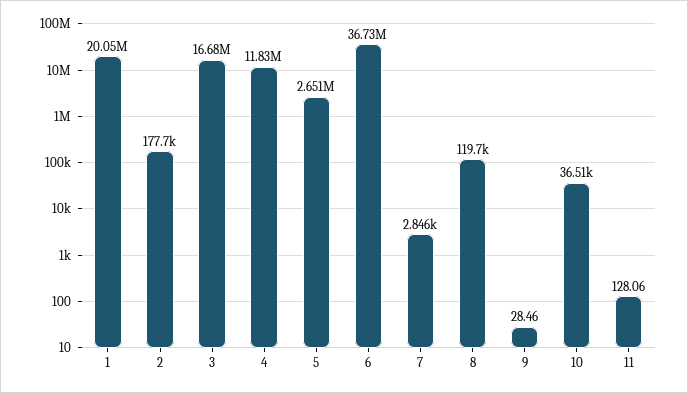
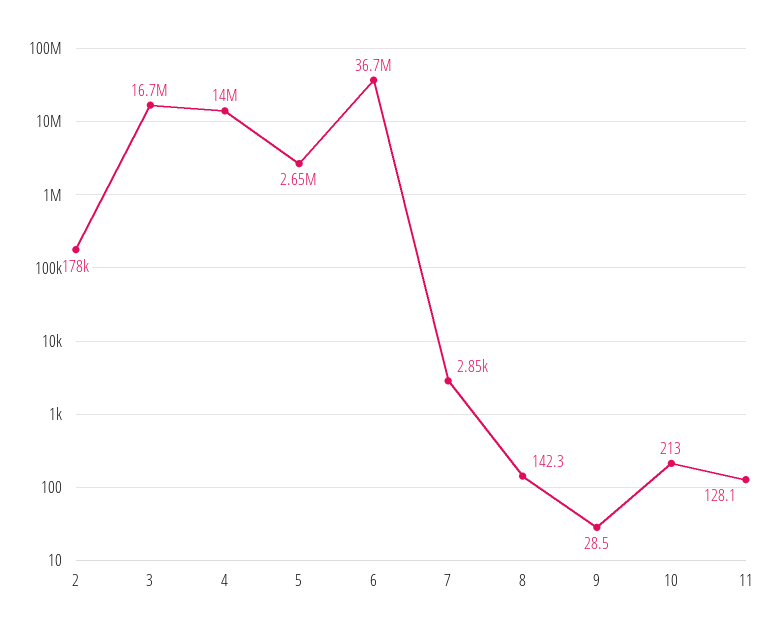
1: 20050000 -> none
4: 11830000 -> 14000000
8: 119700 -> 142.3
10: 36510 -> 213

